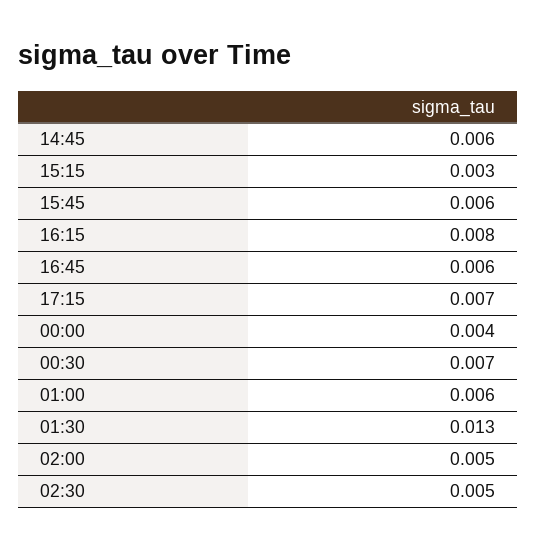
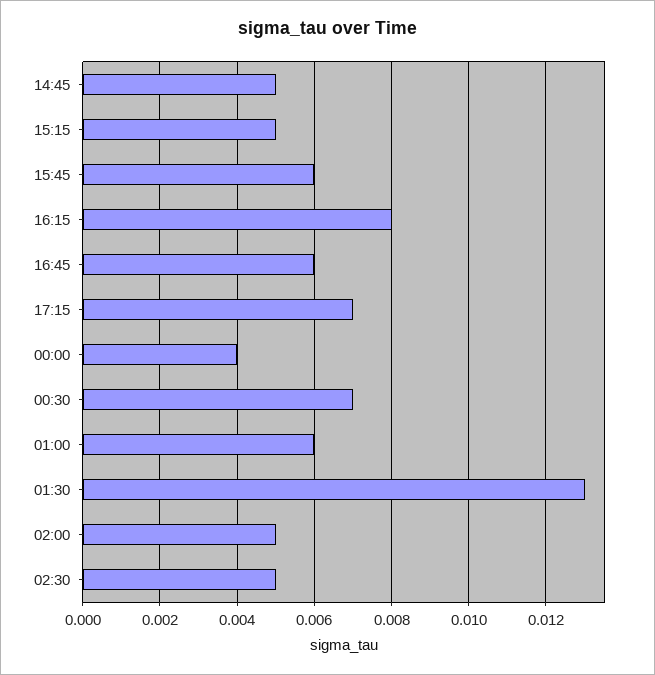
14:45: 0.006 -> 0.005
15:15: 0.003 -> 0.005

